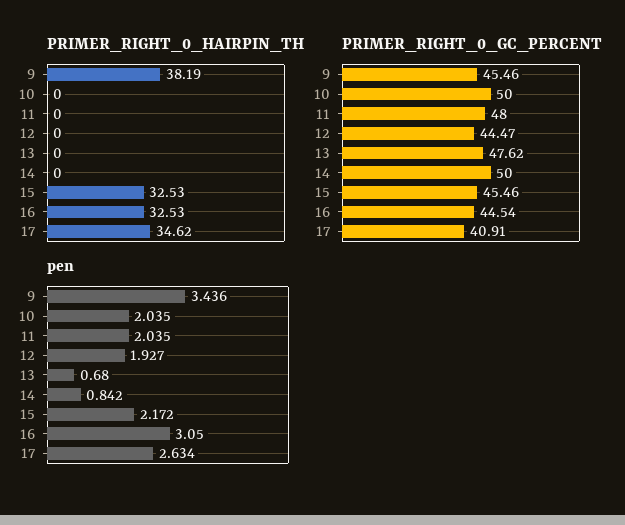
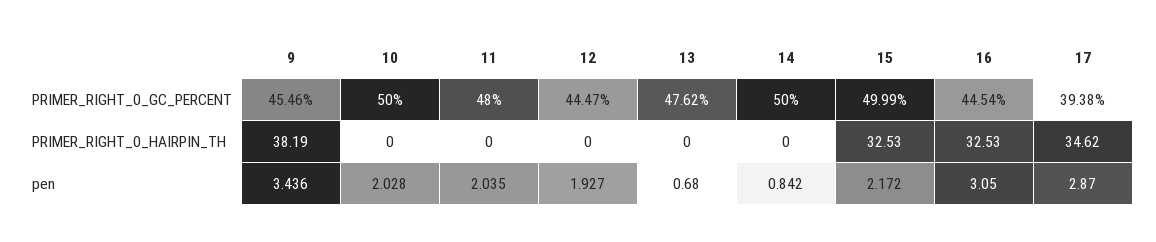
PRIMER_RIGHT_0_GC_PERCENT, 15: 45.46 -> 49.99
PRIMER_RIGHT_0_GC_PERCENT, 17: 40.91 -> 39.38
pen, 10: 2.035 -> 2.028
pen, 17: 2.634 -> 2.87

